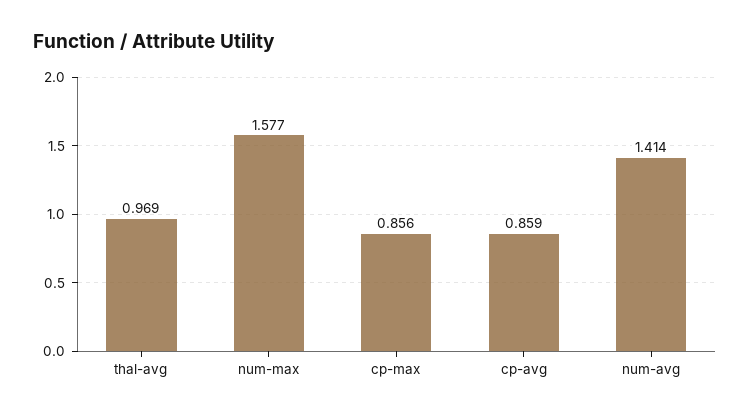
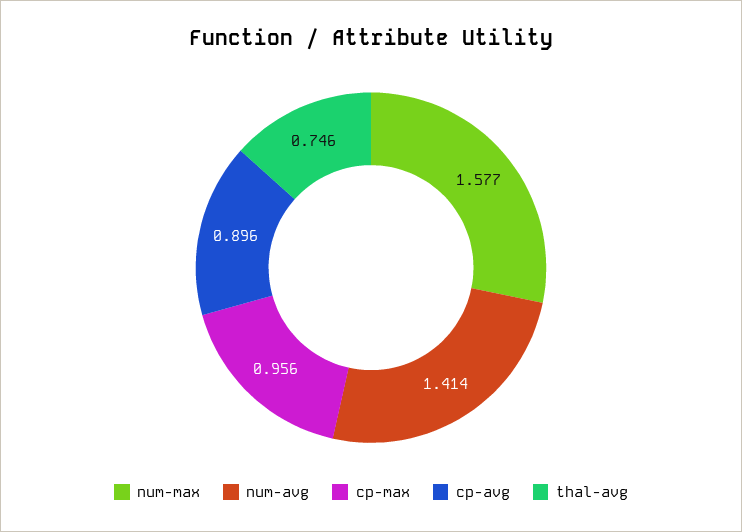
thal-avg: 0.969 -> 0.746
cp-max: 0.856 -> 0.956
cp-avg: 0.859 -> 0.896

